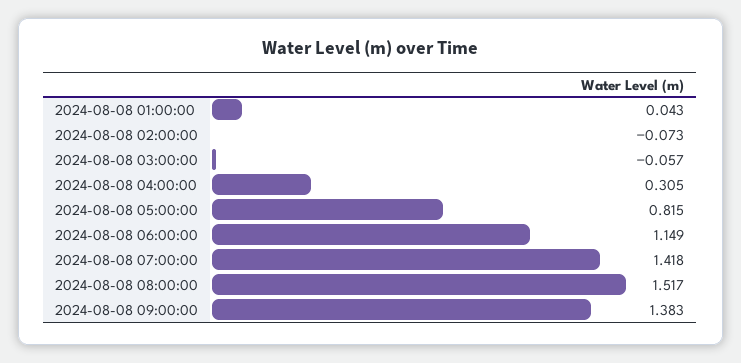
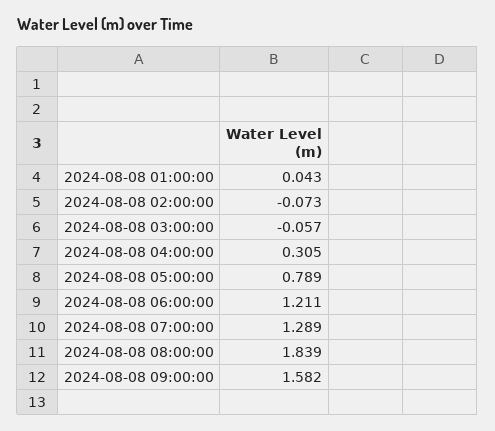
2024-08-08 05:00:00: 0.815 -> 0.789
2024-08-08 06:00:00: 1.149 -> 1.211
2024-08-08 07:00:00: 1.418 -> 1.289
2024-08-08 08:00:00: 1.517 -> 1.839
2024-08-08 09:00:00: 1.383 -> 1.582

